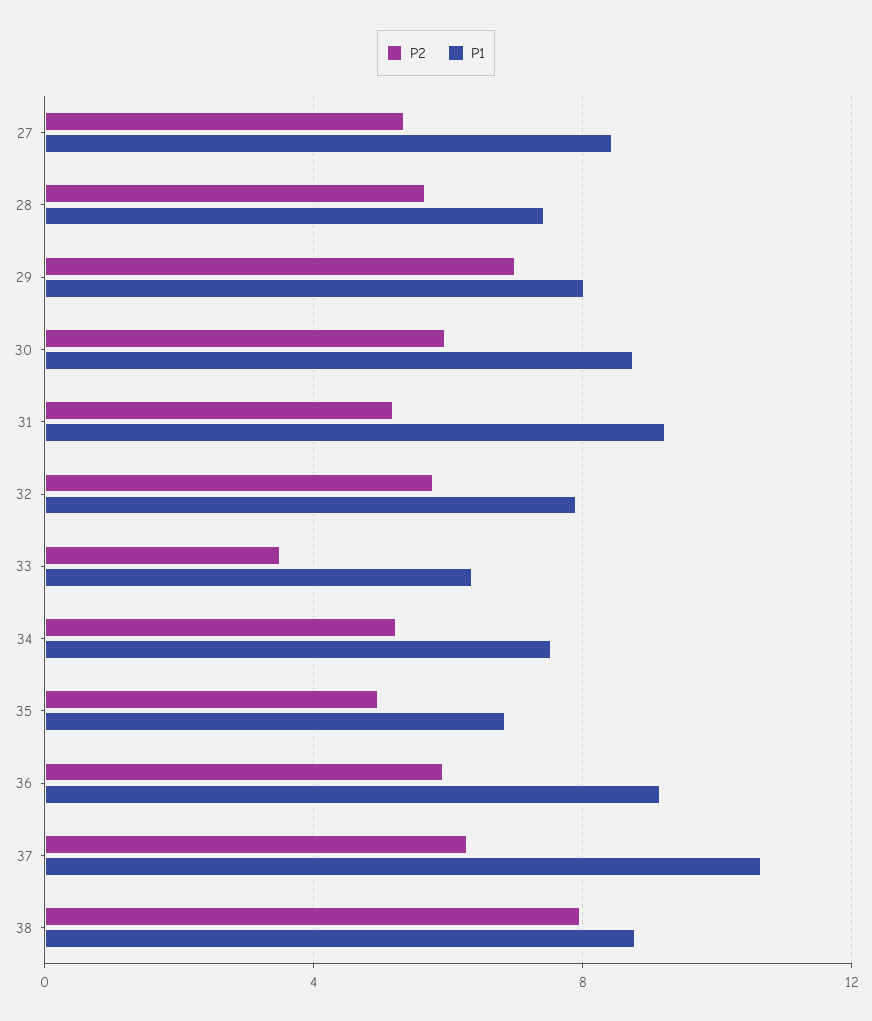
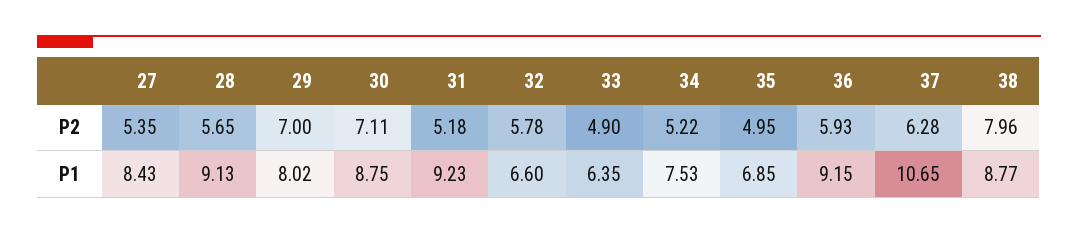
P1, 28: 7.5 -> 9.13
P2, 30: 6 -> 7.11
P1, 32: 8 -> 6.6
P2, 33: 3.5 -> 4.9

